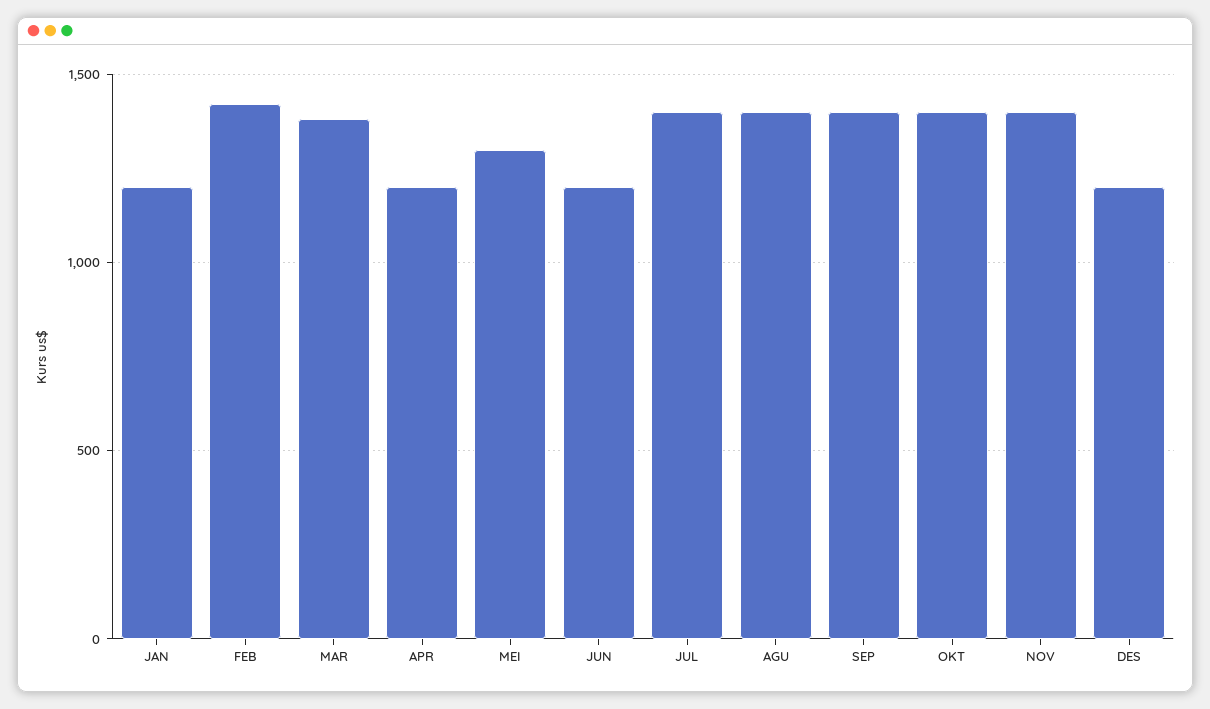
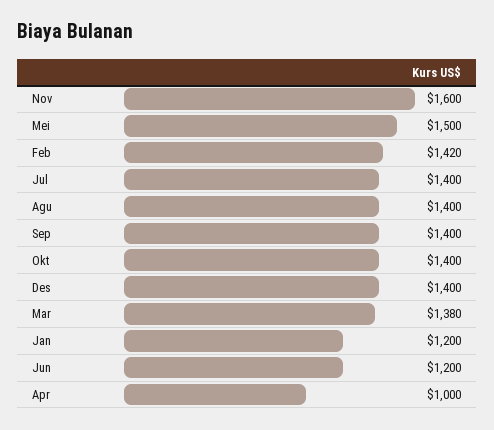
APR: 1200 -> 1000
MEI: 1300 -> 1500
NOV: 1400 -> 1600
DES: 1200 -> 1400

